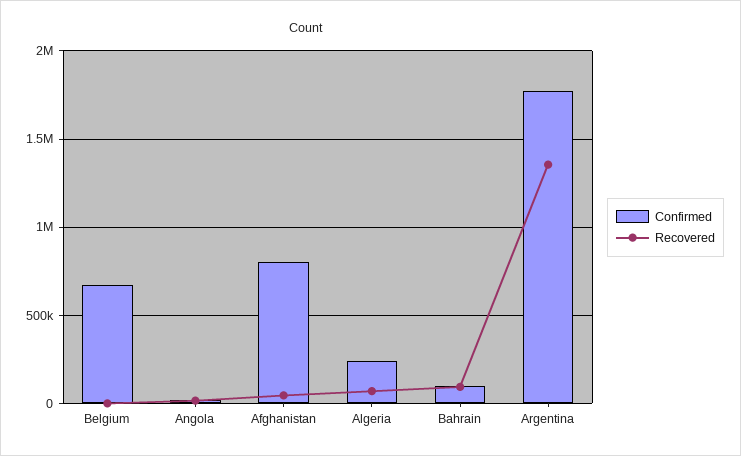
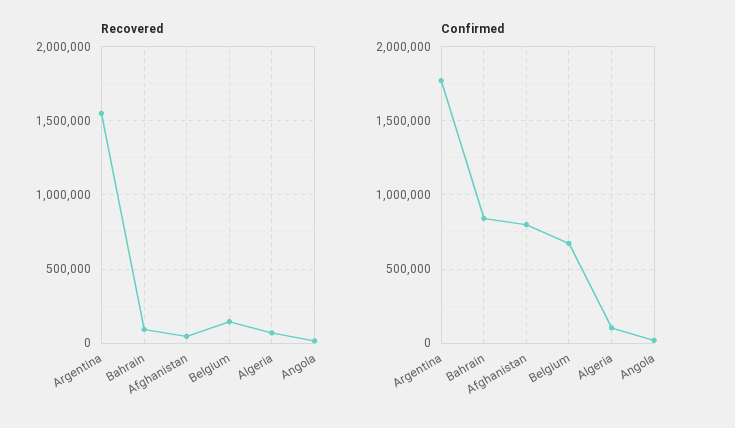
Recovered, Belgium: 0 -> 150000
Confirmed, Algeria: 250000 -> 100000
Confirmed, Bahrain: 100000 -> 850000
Recovered, Argentina: 1350000 -> 1550000

